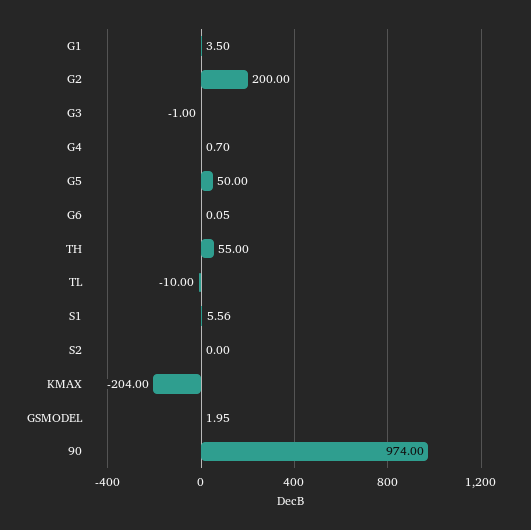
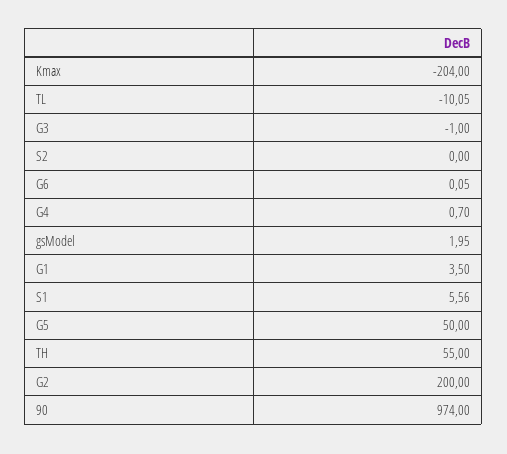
TL: -10 -> -10.05

